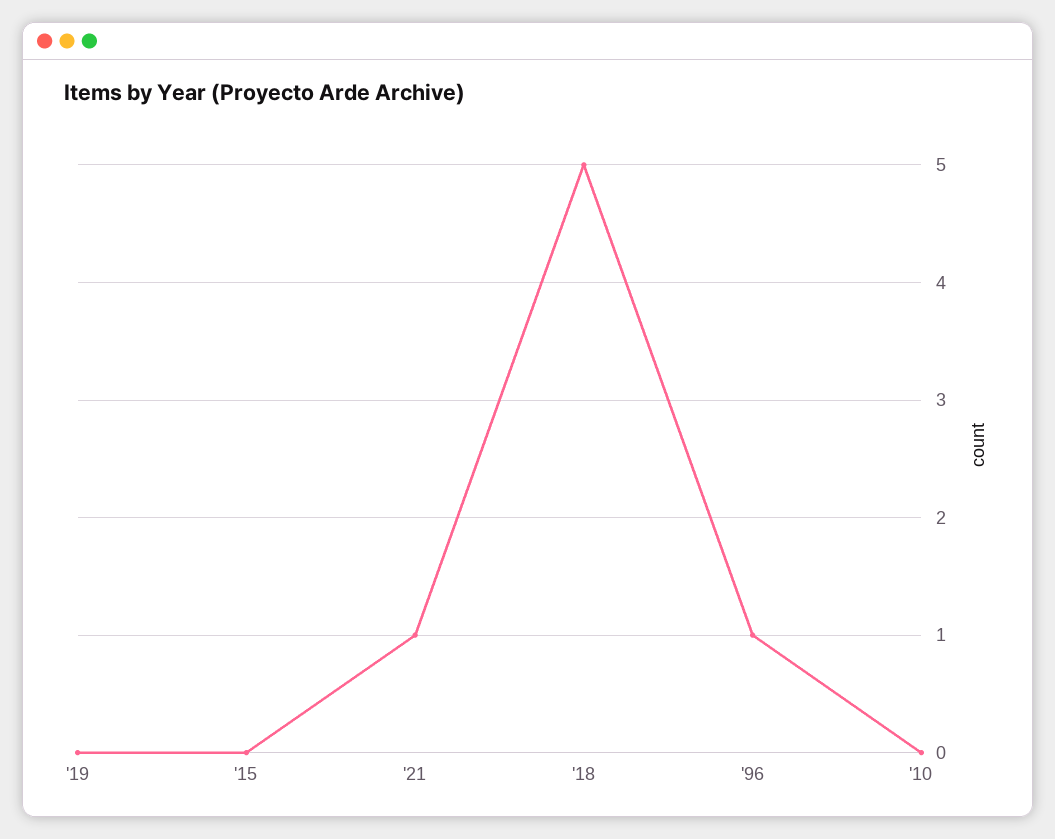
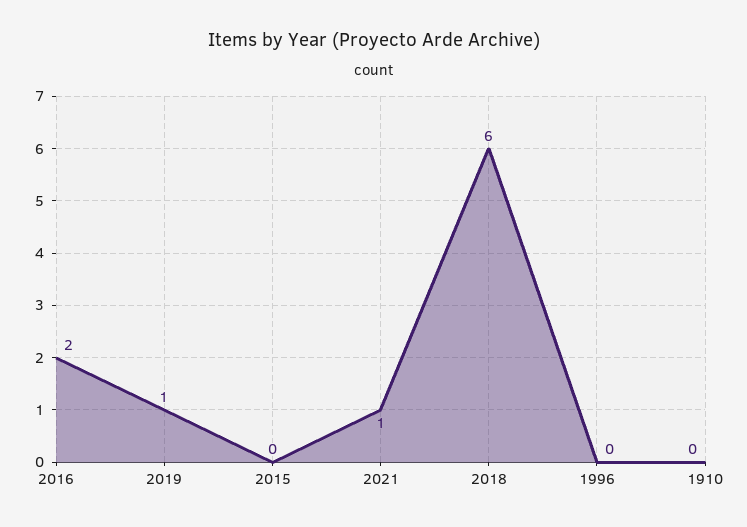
'19: 0 -> 1
'18: 5 -> 6
'96: 1 -> 0
2016: none -> 2

